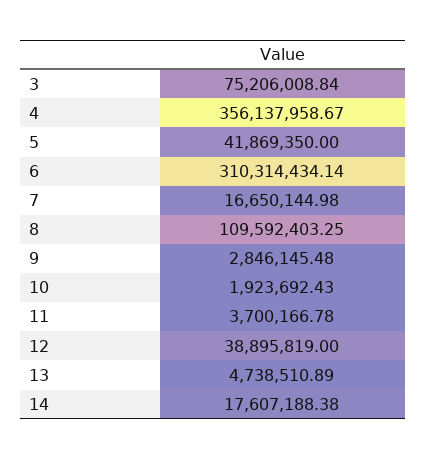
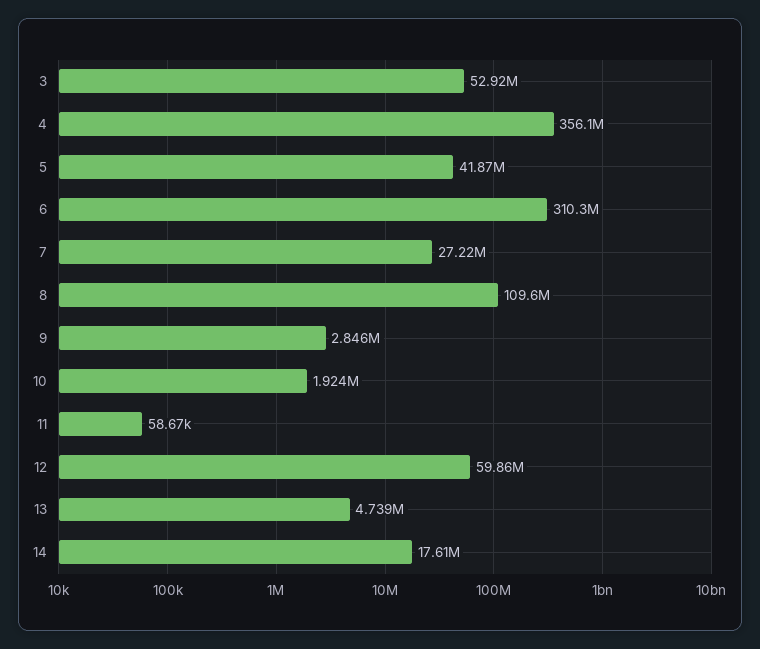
3: 75206008.84 -> 52920000
7: 16650144.98 -> 27220000
11: 3700166.78 -> 58670
12: 38895819 -> 59860000

